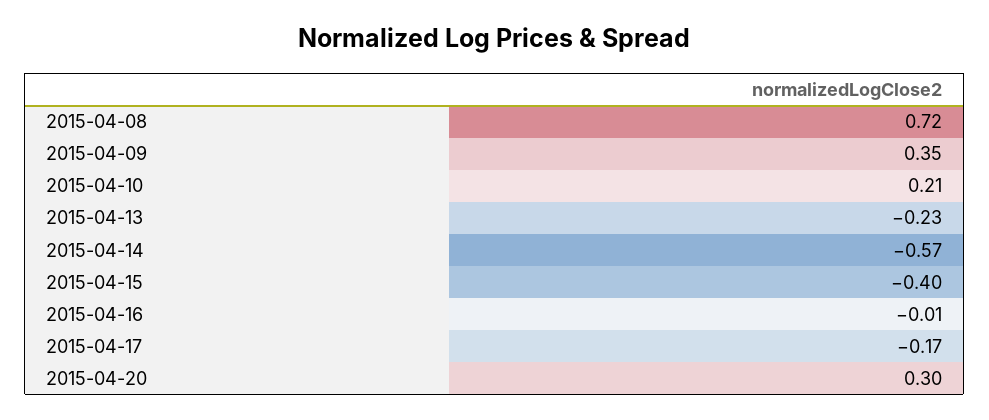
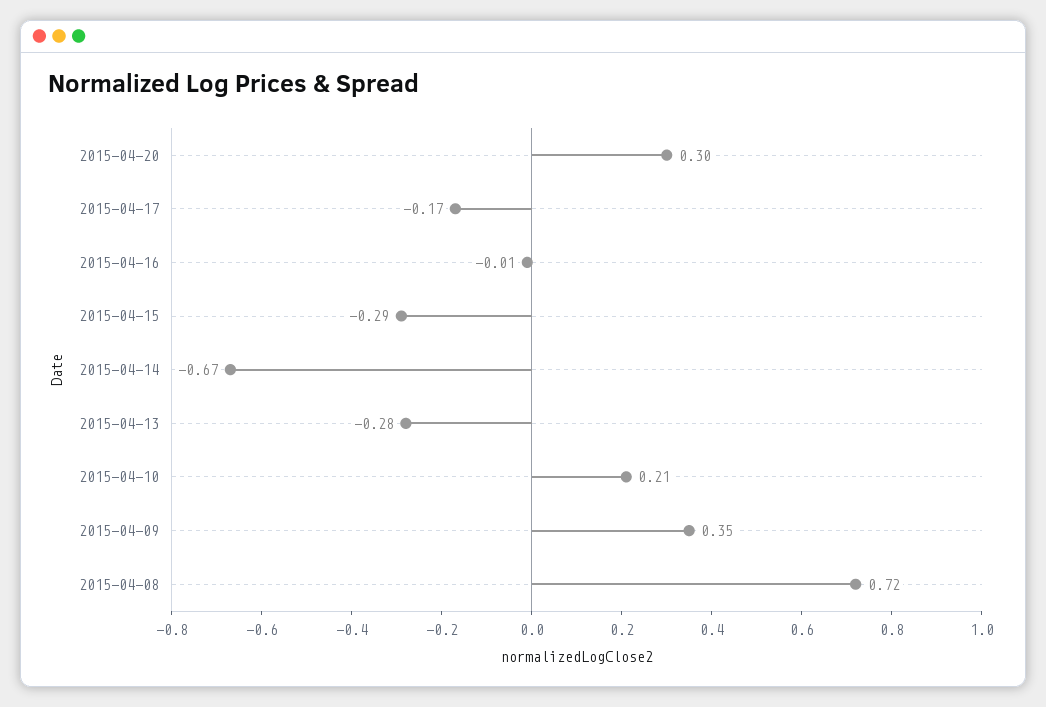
2015-04-13: -0.23 -> -0.28
2015-04-14: -0.57 -> -0.67
2015-04-15: -0.4 -> -0.29

